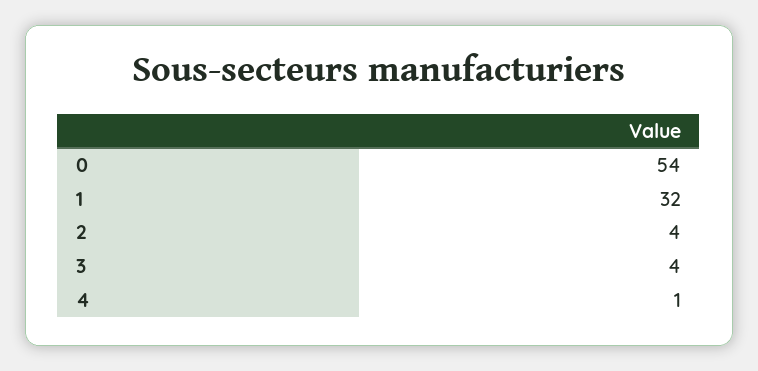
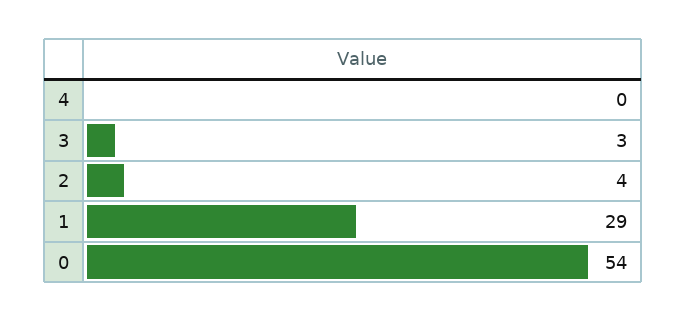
1: 32 -> 29
3: 4 -> 3
4: 1 -> 0

